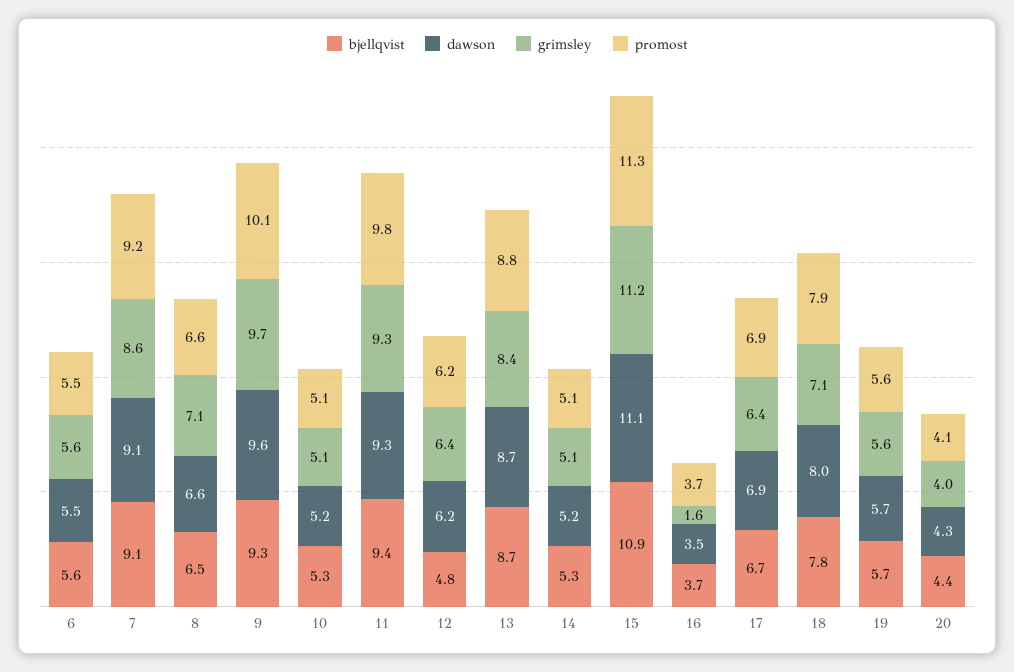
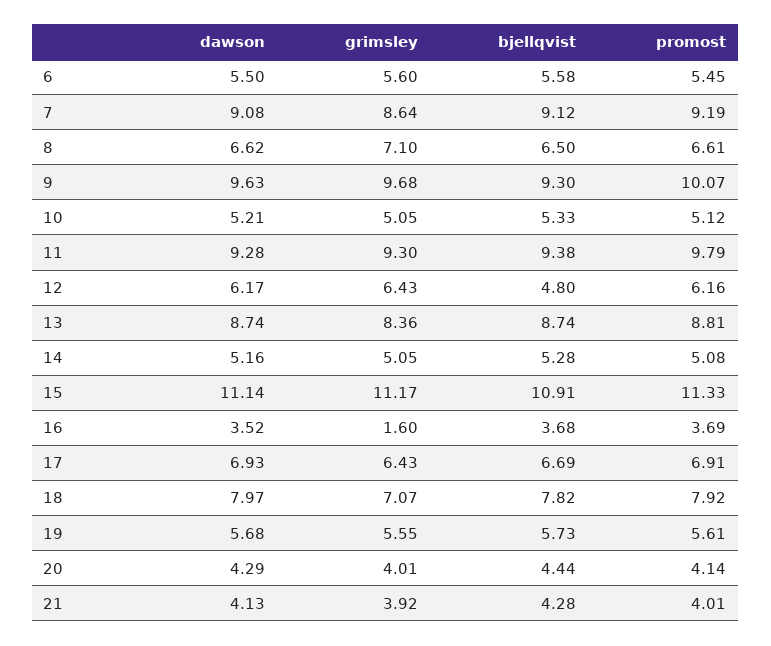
dawson, 21: none -> 4.13
grimsley, 21: none -> 3.92
bjellqvist, 21: none -> 4.28
promost, 21: none -> 4.01

